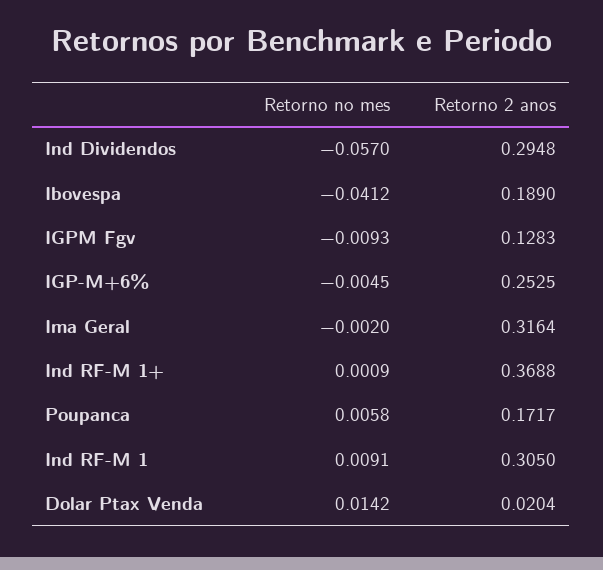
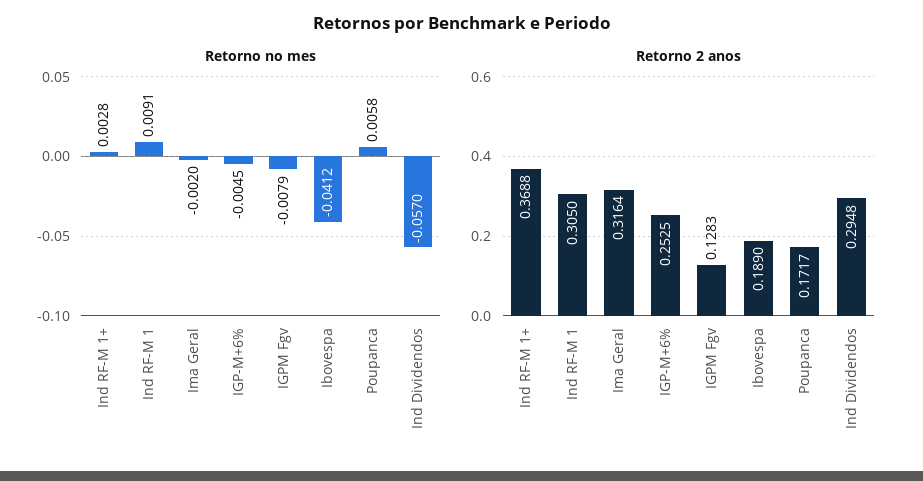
Retorno no mes, IGPM Fgv: -0.0093 -> -0.0079
Retorno no mes, Ind RF-M 1+: 0.0009 -> 0.0028
Retorno no mes, Dolar Ptax Venda: 0.0142 -> none
Retorno 2 anos, Dolar Ptax Venda: 0.0204 -> none

